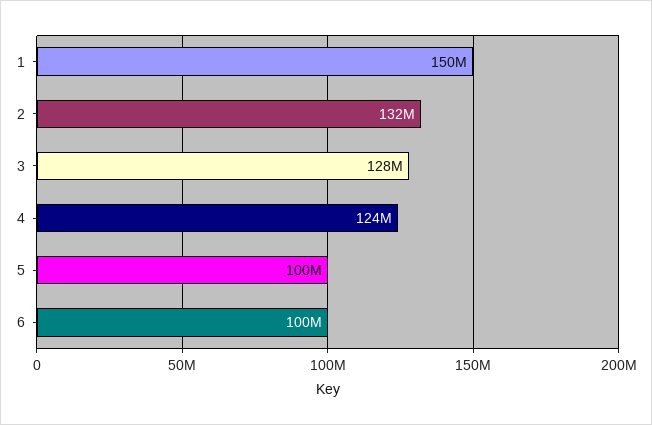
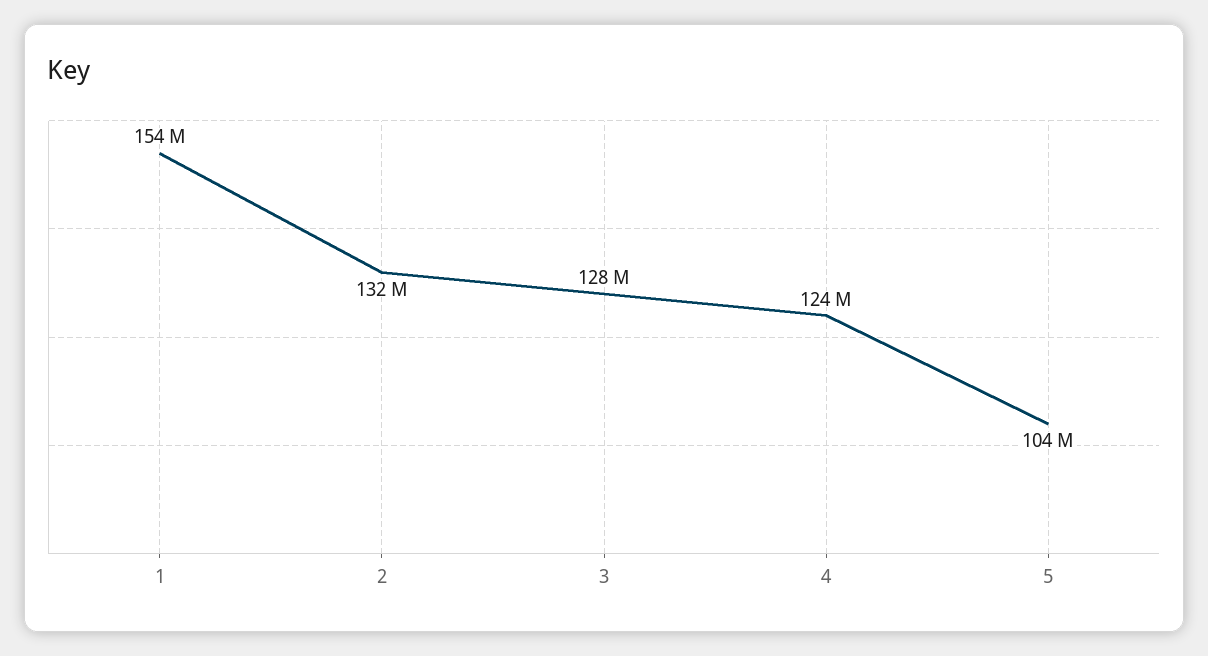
1: 150000000 -> 154000000
5: 100000000 -> 104000000
6: 100000000 -> none

